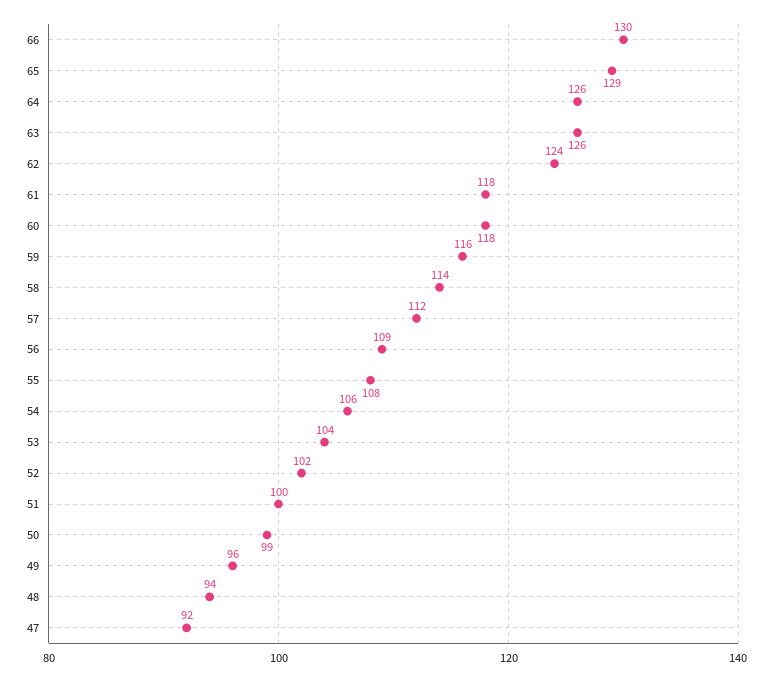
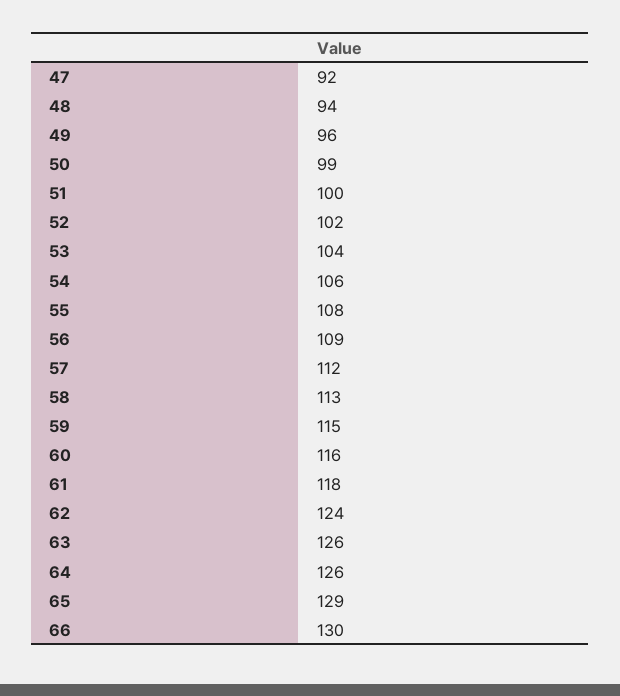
60: 118 -> 116
59: 116 -> 115
58: 114 -> 113

